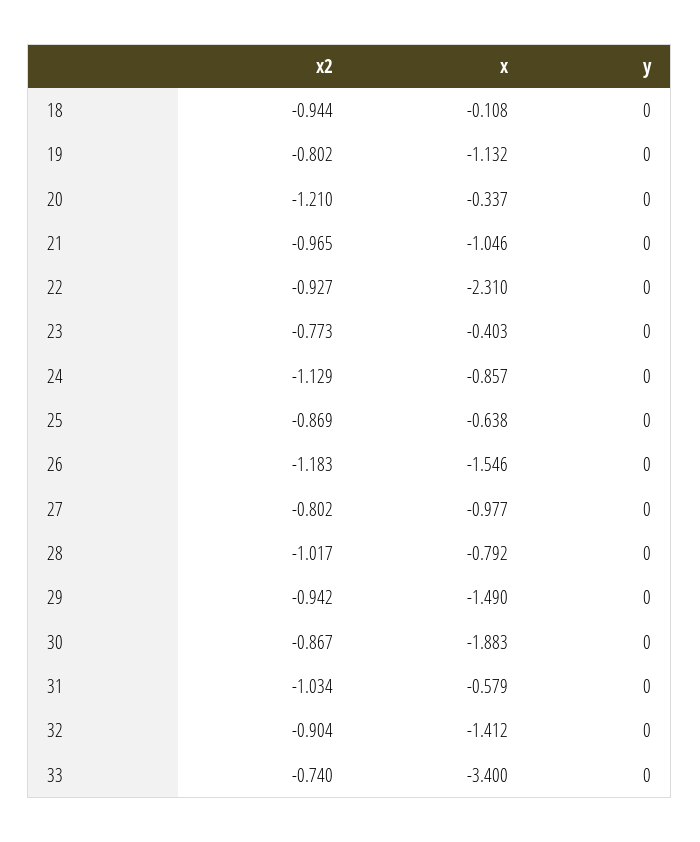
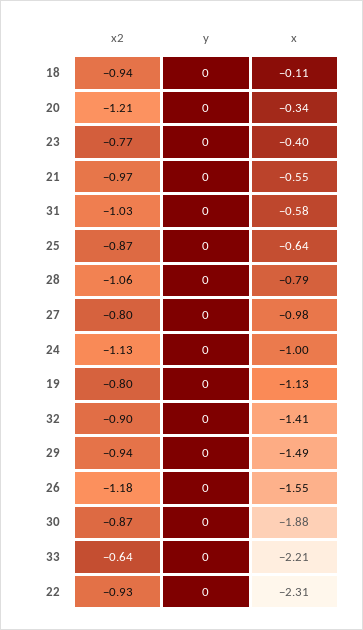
x, 21: -1.046 -> -0.55
x, 24: -0.857 -> -1
x2, 28: -1.017 -> -1.06
x2, 33: -0.74 -> -0.64
x, 33: -3.4 -> -2.21

